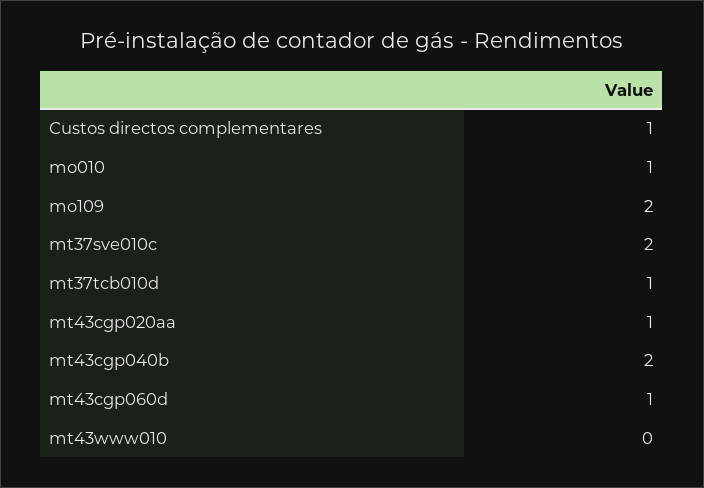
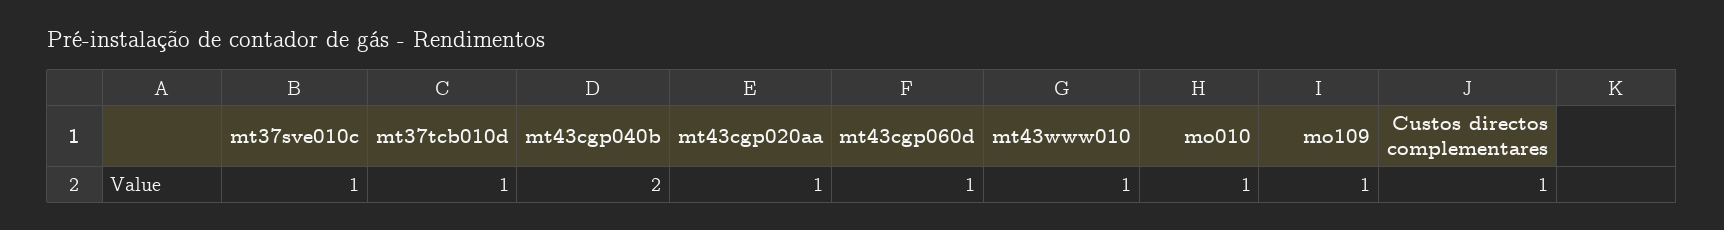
mo109: 2 -> 1
mt37sve010c: 2 -> 1
mt43www010: 0 -> 1

